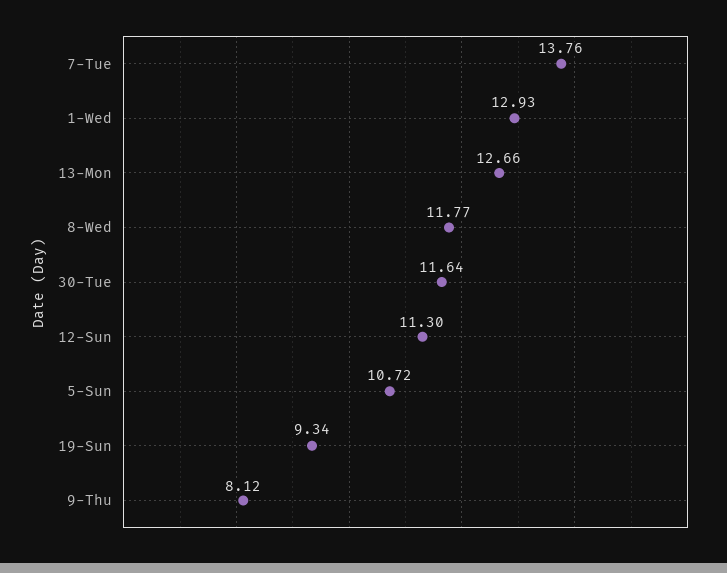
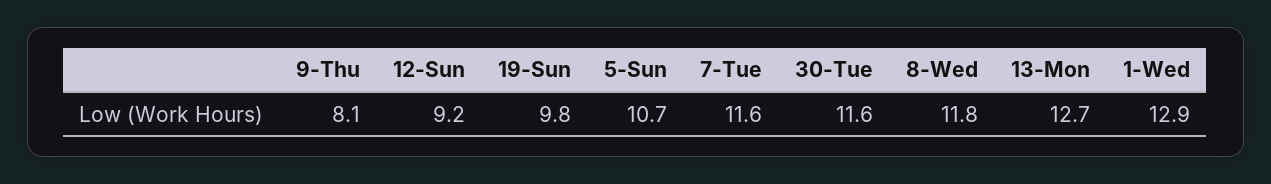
7-Tue: 13.76 -> 11.6
12-Sun: 11.3 -> 9.2
19-Sun: 9.34 -> 9.8

